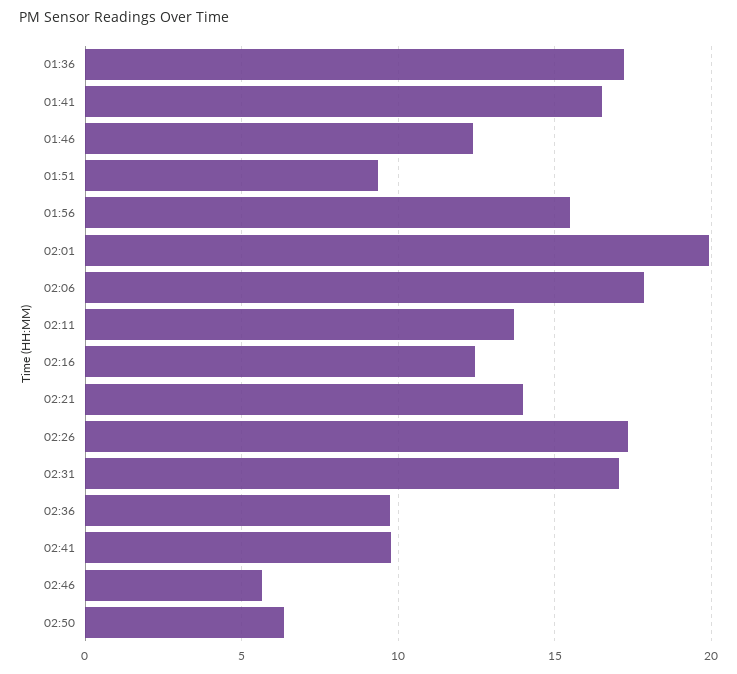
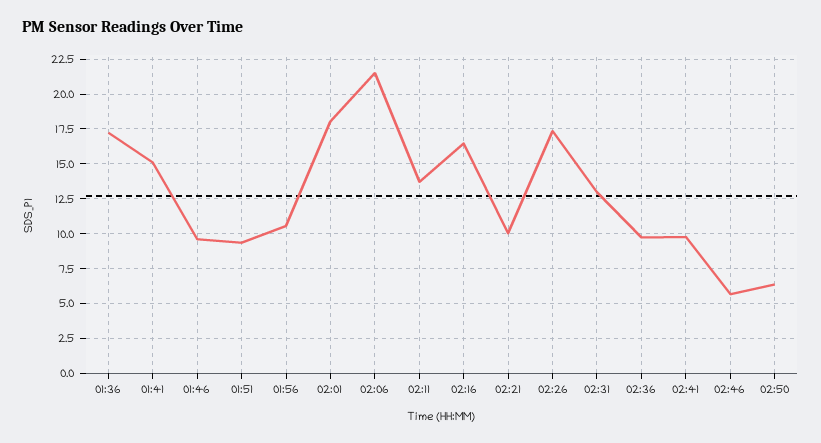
01:41: 16.5 -> 15
01:46: 12.5 -> 9.5
01:56: 15.5 -> 10.5
02:01: 20 -> 18
02:06: 18 -> 21.5
02:16: 12.5 -> 16.5
02:21: 14 -> 10
02:31: 17 -> 13

